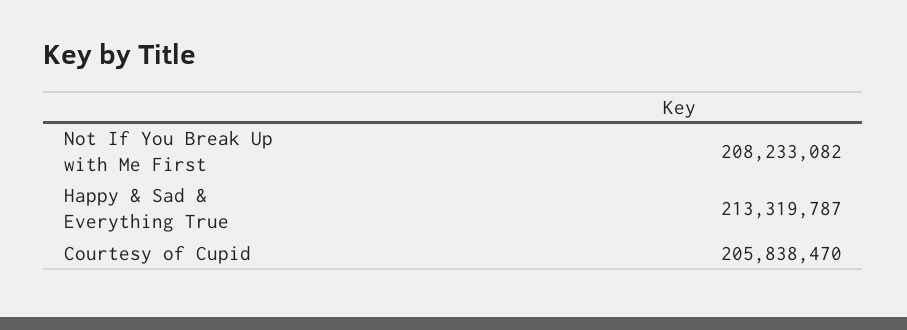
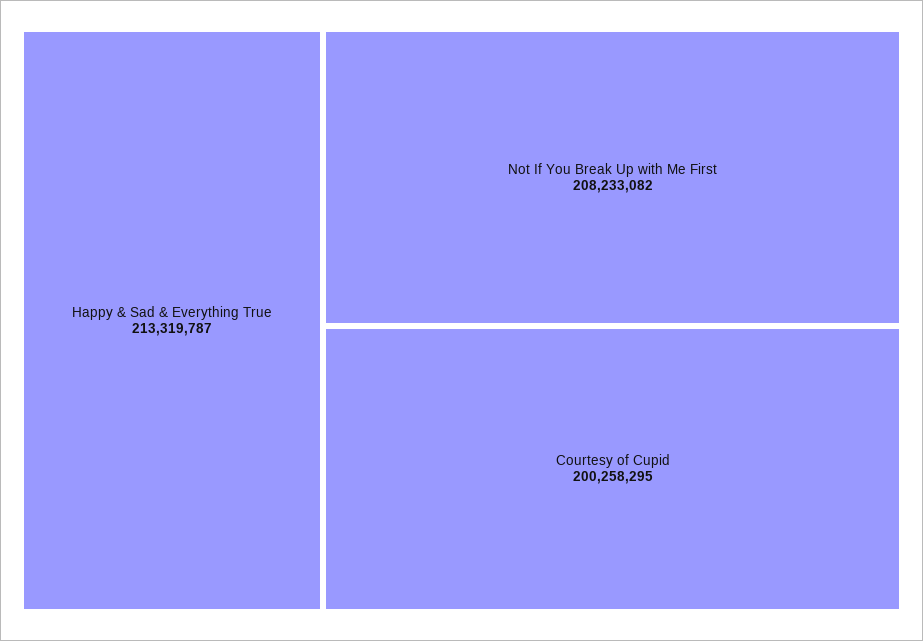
Courtesy of Cupid: 205838470 -> 200258295

